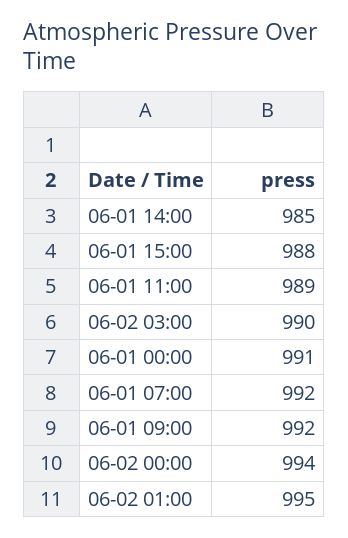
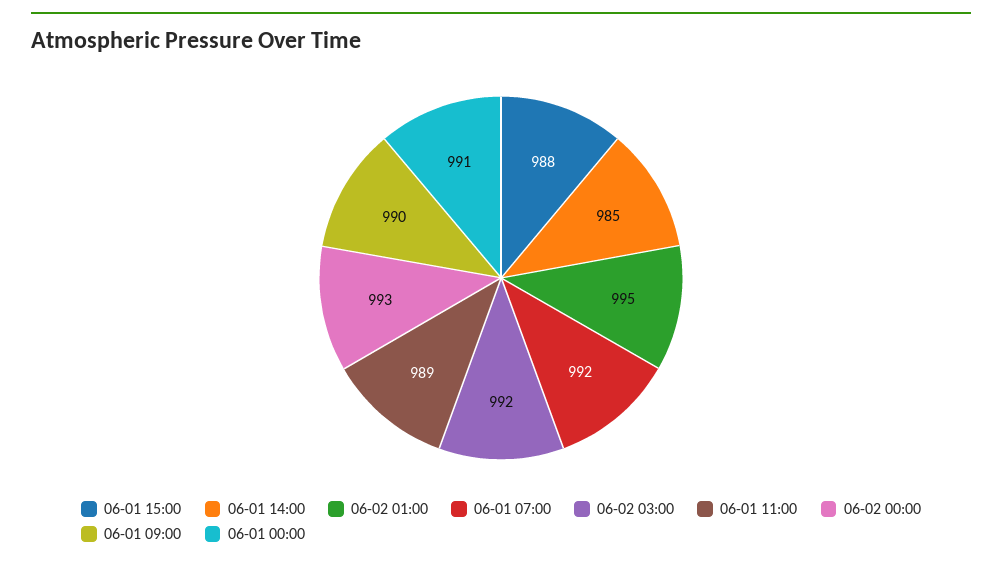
06-02 03:00: 990 -> 992
06-01 09:00: 992 -> 990
06-02 00:00: 994 -> 993

